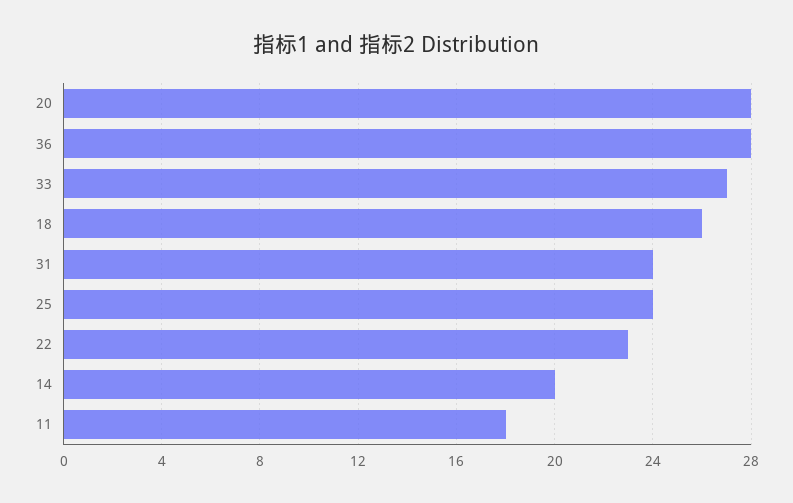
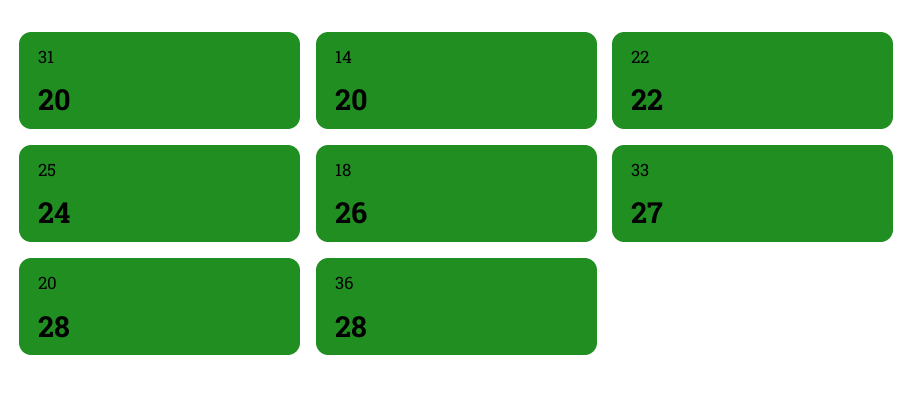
31: 24 -> 20
22: 23 -> 22
11: 18 -> none

